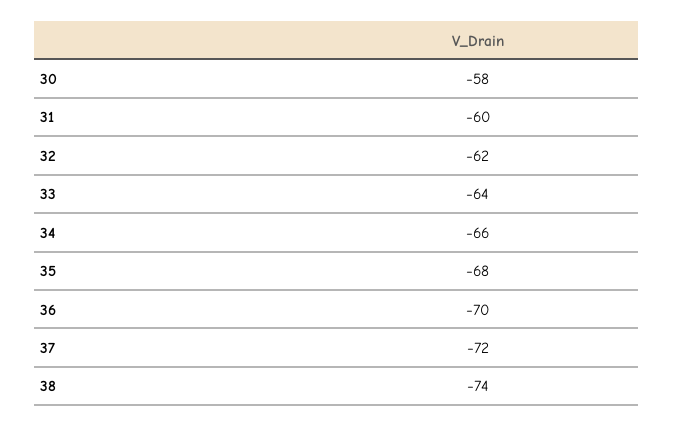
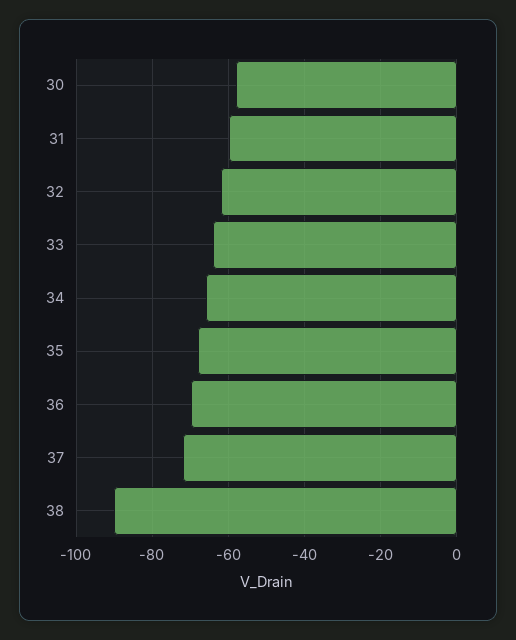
38: -74 -> -90

